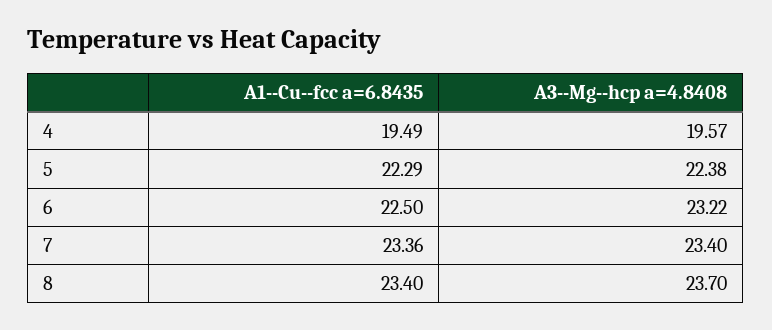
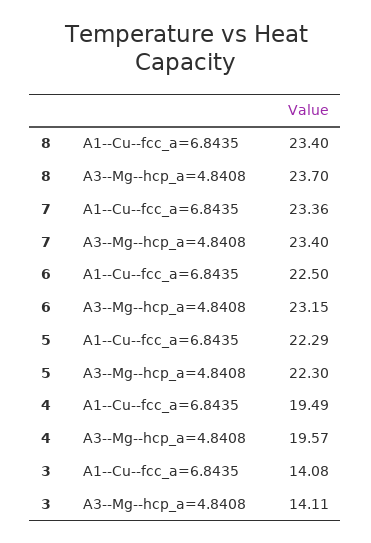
A3--Mg--hcp a=4.8408, 5: 22.38 -> 22.3
A3--Mg--hcp a=4.8408, 6: 23.22 -> 23.15
A1--Cu--fcc a=6.8435, 3: none -> 14.08
A3--Mg--hcp a=4.8408, 3: none -> 14.11

